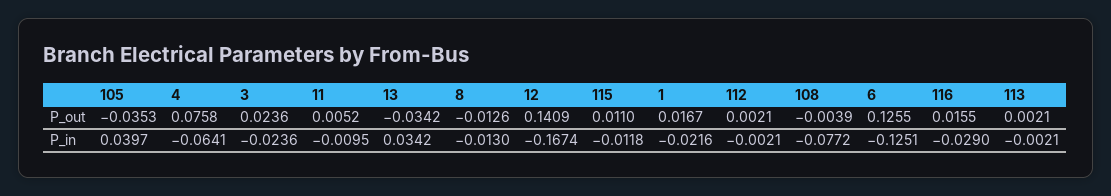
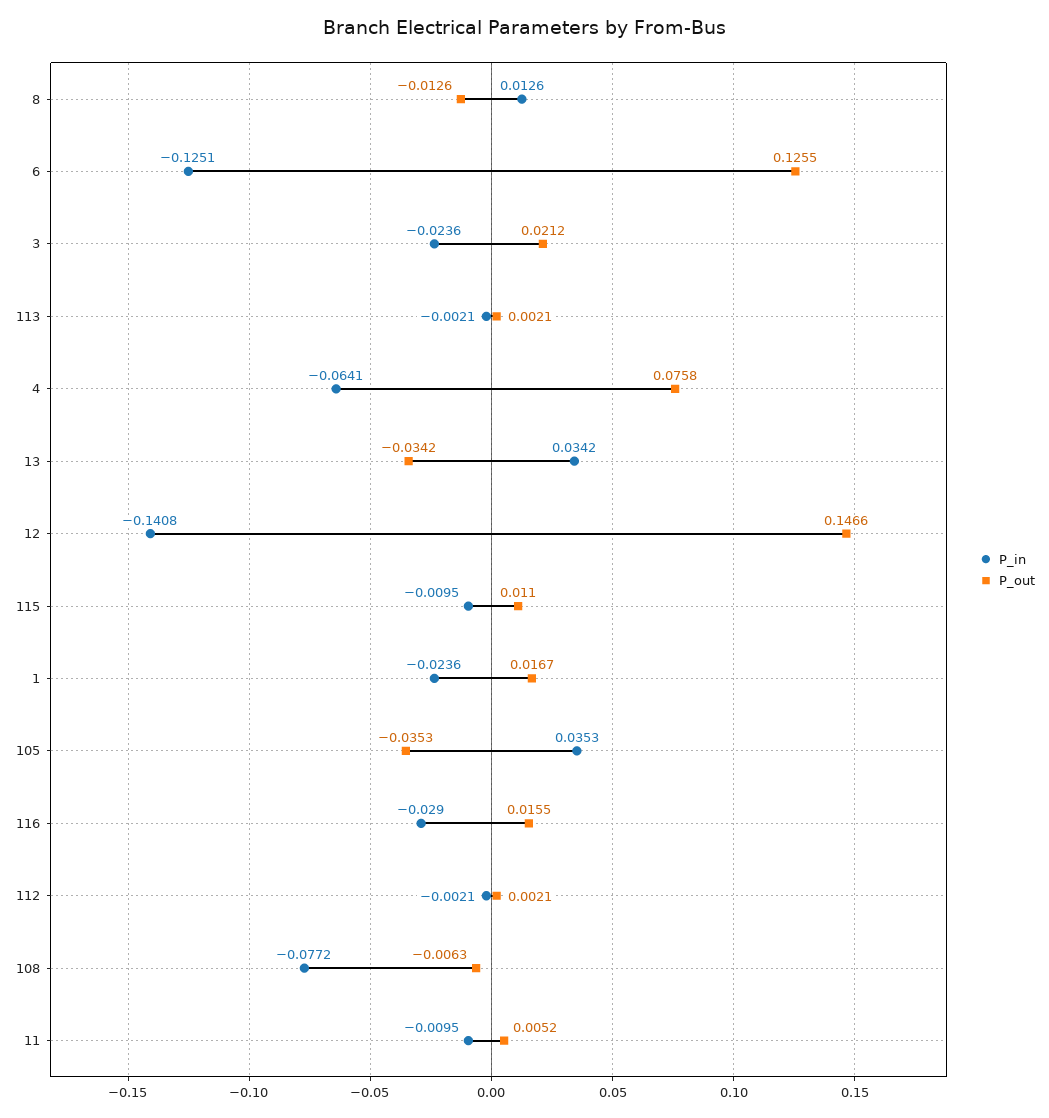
P_out, 3: 0.0236 -> 0.0212
P_out, 12: 0.1409 -> 0.1466
P_out, 108: -0.0039 -> -0.0063
P_in, 105: 0.0397 -> 0.0353
P_in, 8: -0.013 -> 0.0126
P_in, 12: -0.1674 -> -0.1408
P_in, 115: -0.0118 -> -0.0095
P_in, 1: -0.0216 -> -0.0236

